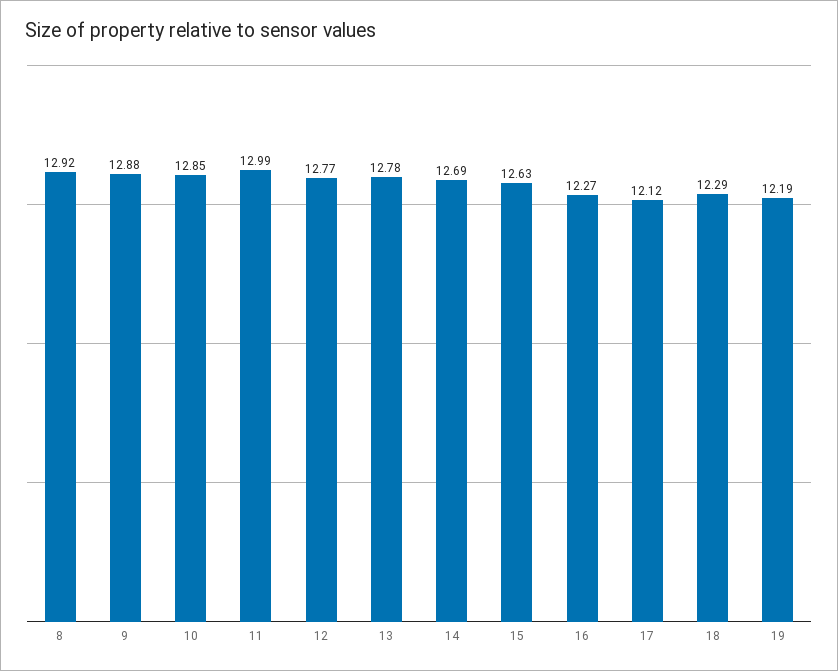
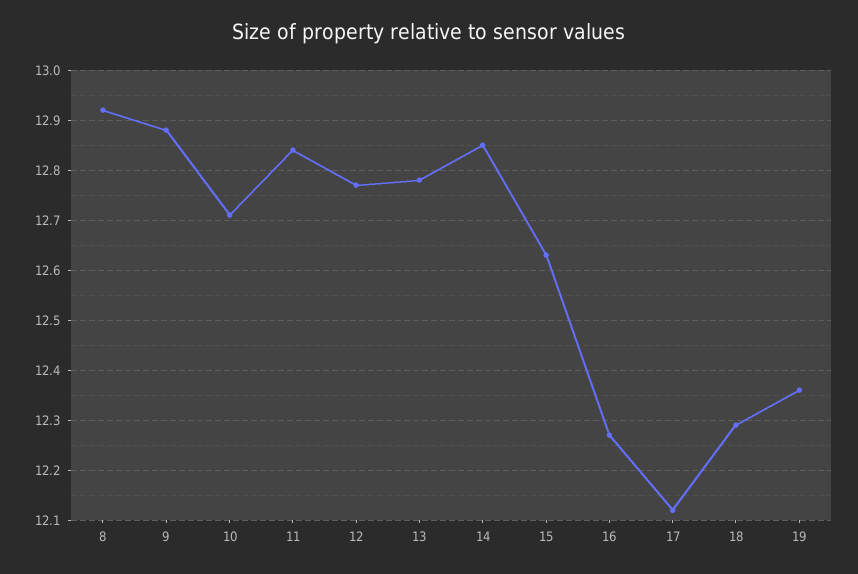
10: 12.85 -> 12.7
11: 12.99 -> 12.85
14: 12.69 -> 12.85
19: 12.19 -> 12.35

